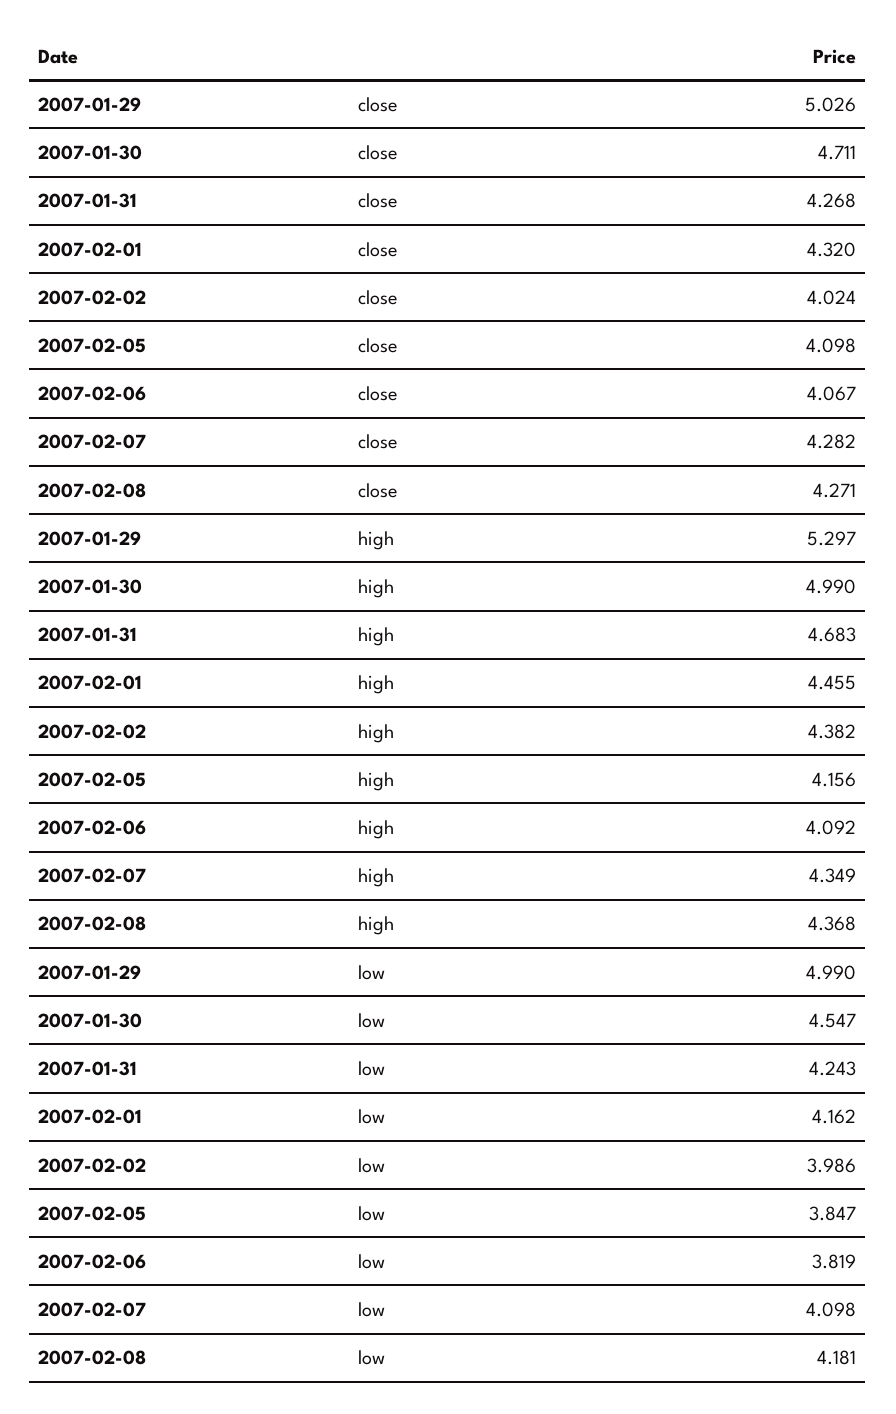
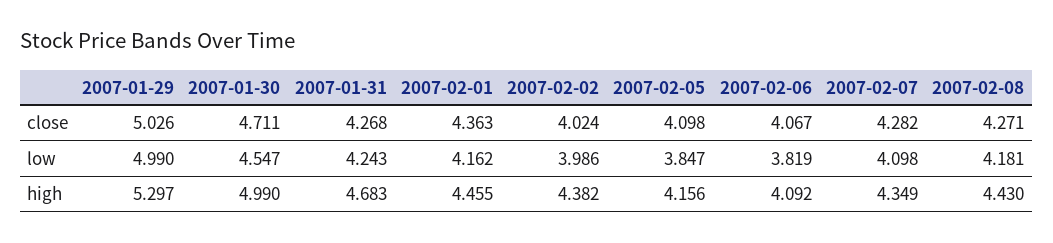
2007-02-01, close: 4.32 -> 4.363
2007-02-08, high: 4.368 -> 4.43

